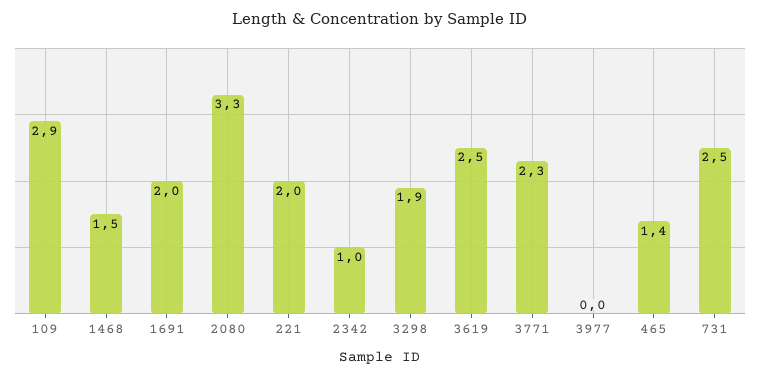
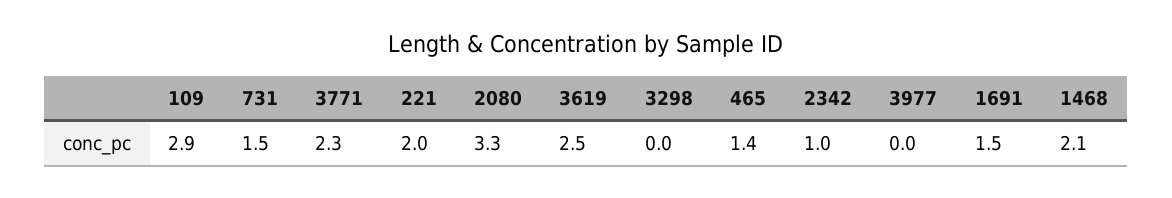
1468: 1.5 -> 2.1
1691: 2 -> 1.5
3298: 1.9 -> 0
731: 2.5 -> 1.5

